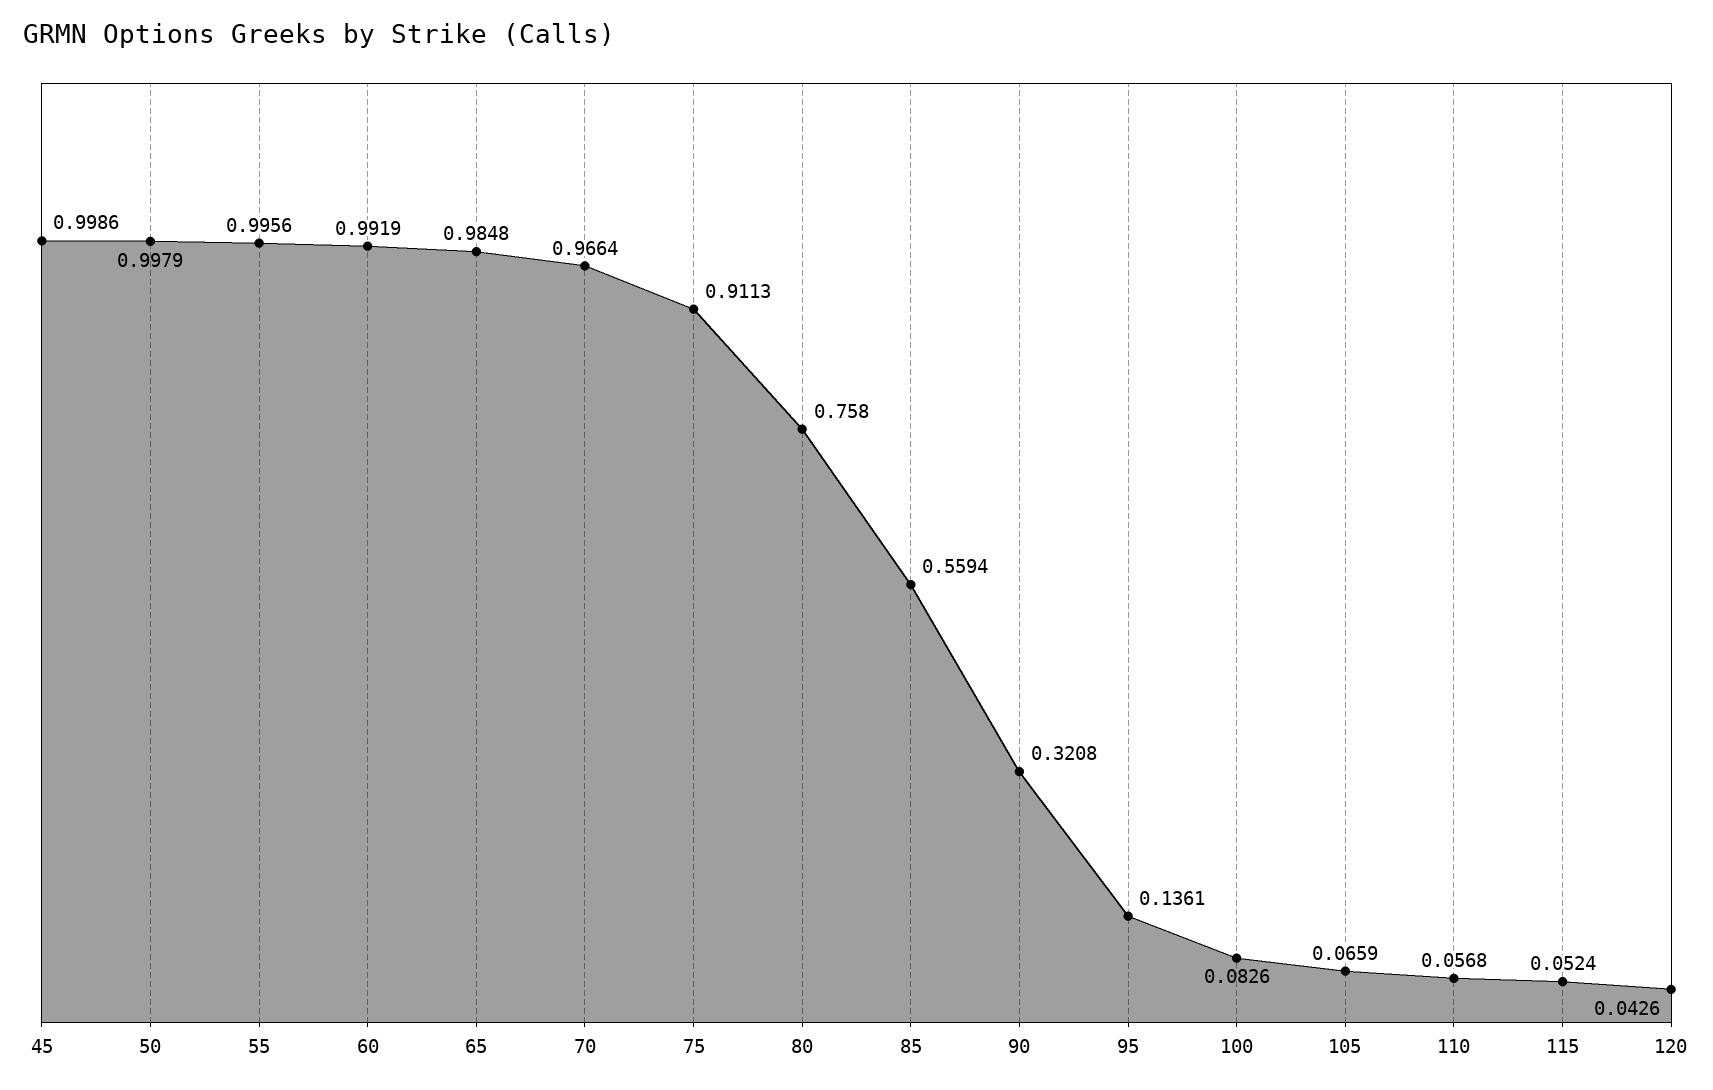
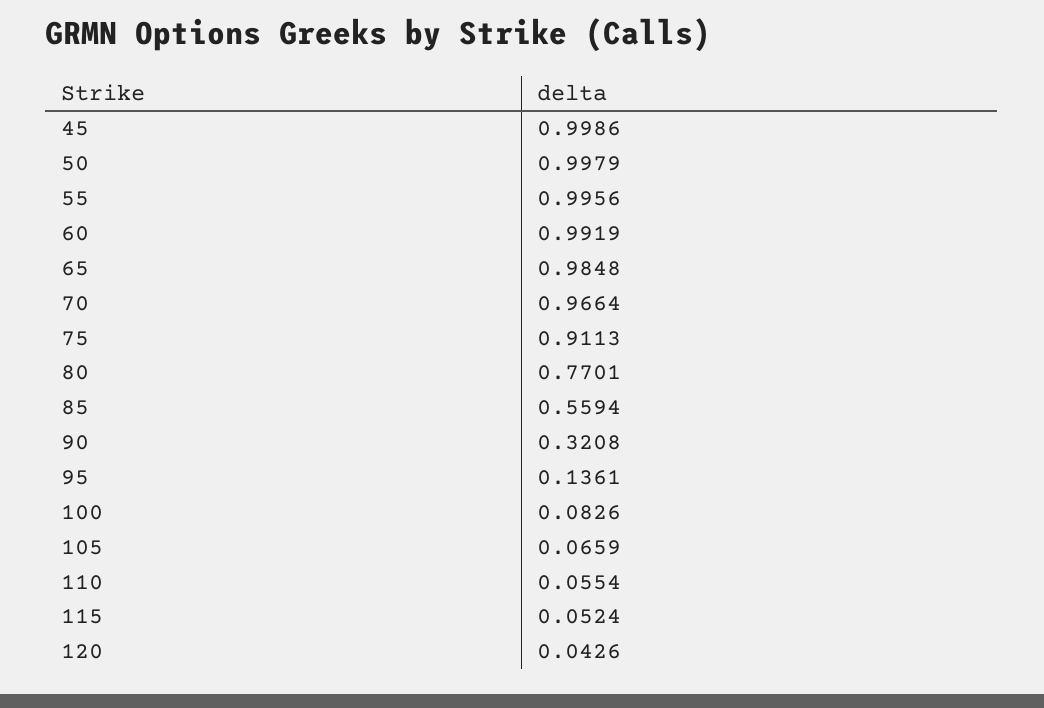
80: 0.758 -> 0.7701
110: 0.0568 -> 0.0554

